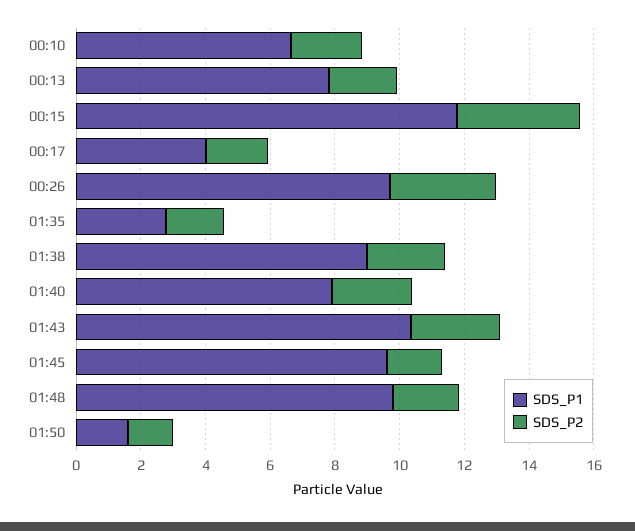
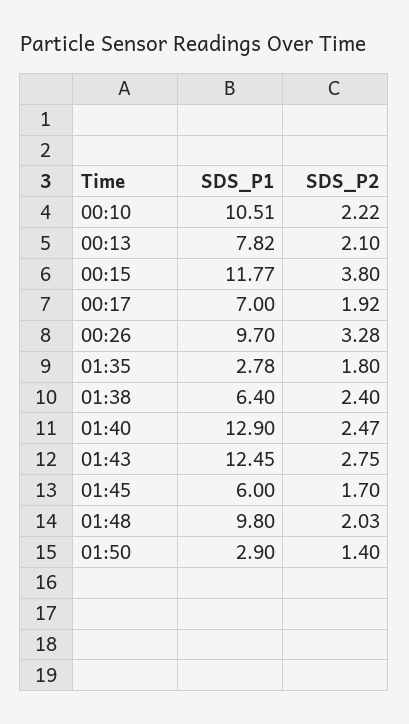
SDS_P1, 00:10: 6.5 -> 10.51
SDS_P1, 00:17: 4 -> 7
SDS_P1, 01:38: 9 -> 6.4
SDS_P1, 01:40: 8 -> 12.9
SDS_P1, 01:43: 10.5 -> 12.45
SDS_P1, 01:45: 9.5 -> 6
SDS_P1, 01:50: 1.5 -> 2.9

